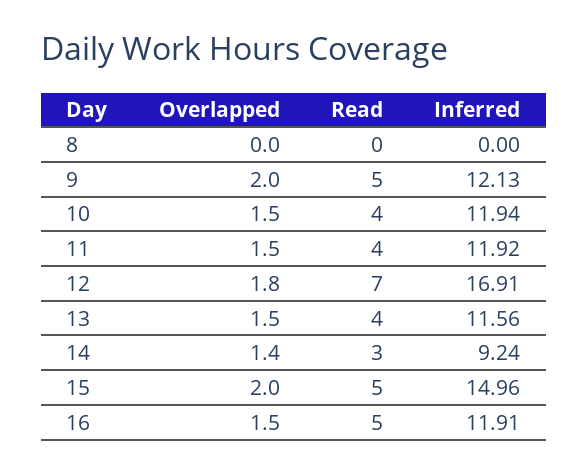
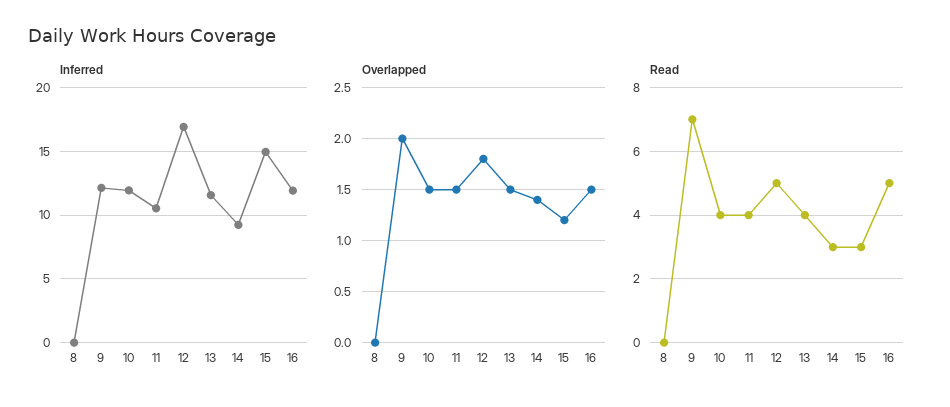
Read, 9: 5 -> 7
Inferred, 11: 11.92 -> 10.5
Read, 12: 7 -> 5
Overlapped, 15: 2 -> 1.2
Read, 15: 5 -> 3

